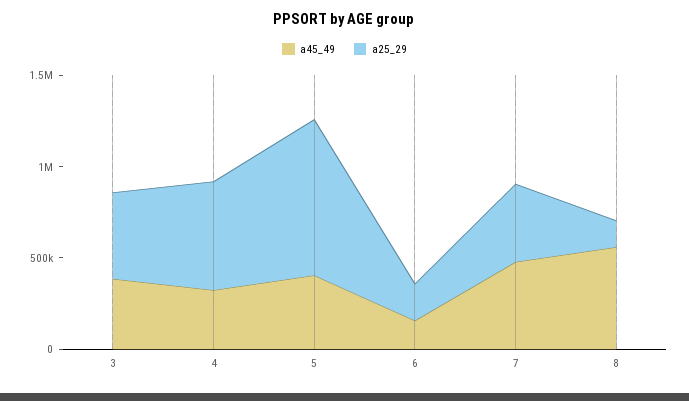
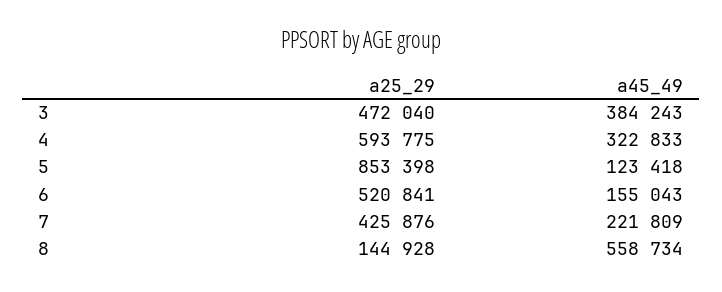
a45_49, 5: 400000 -> 123418
a25_29, 6: 200000 -> 520841
a45_49, 7: 500000 -> 221809

